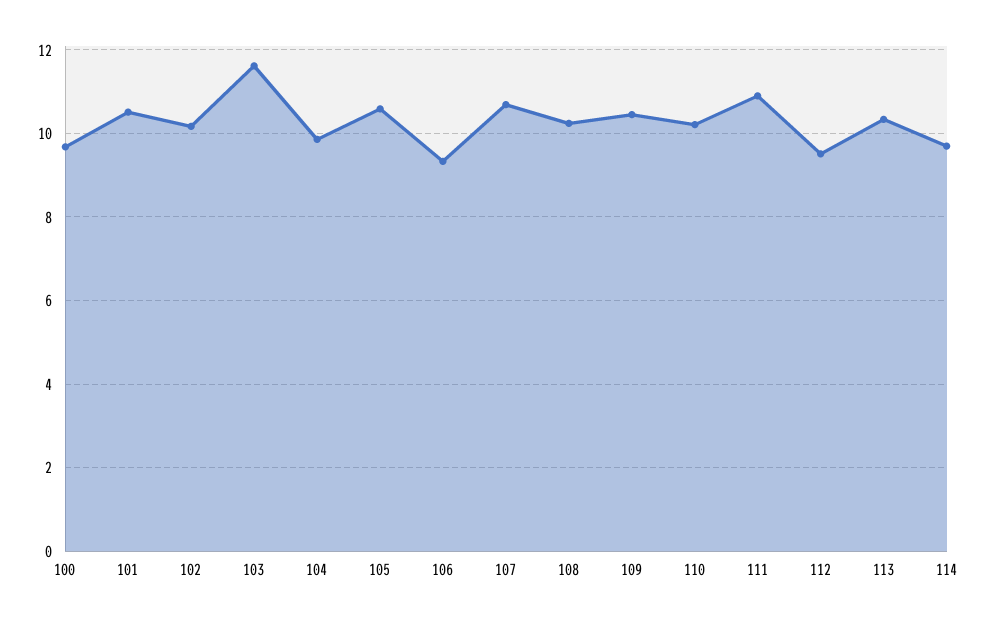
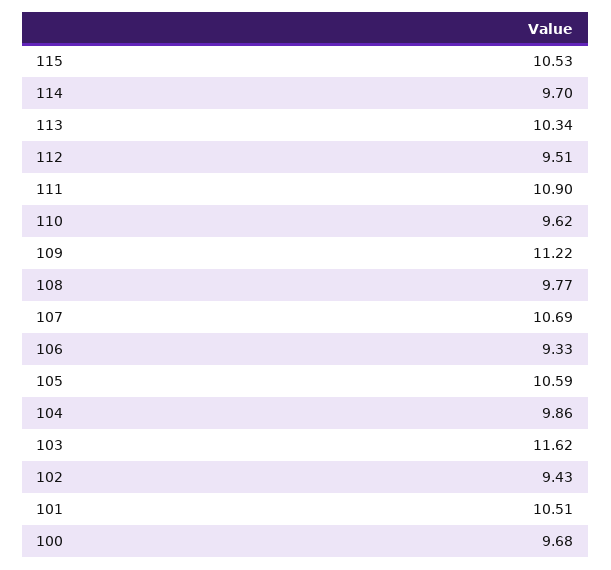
102: 10.2 -> 9.43
108: 10.2 -> 9.77
109: 10.4 -> 11.22
110: 10.2 -> 9.62
115: none -> 10.53

